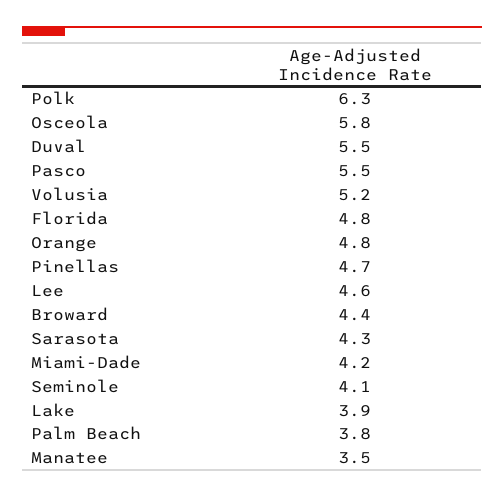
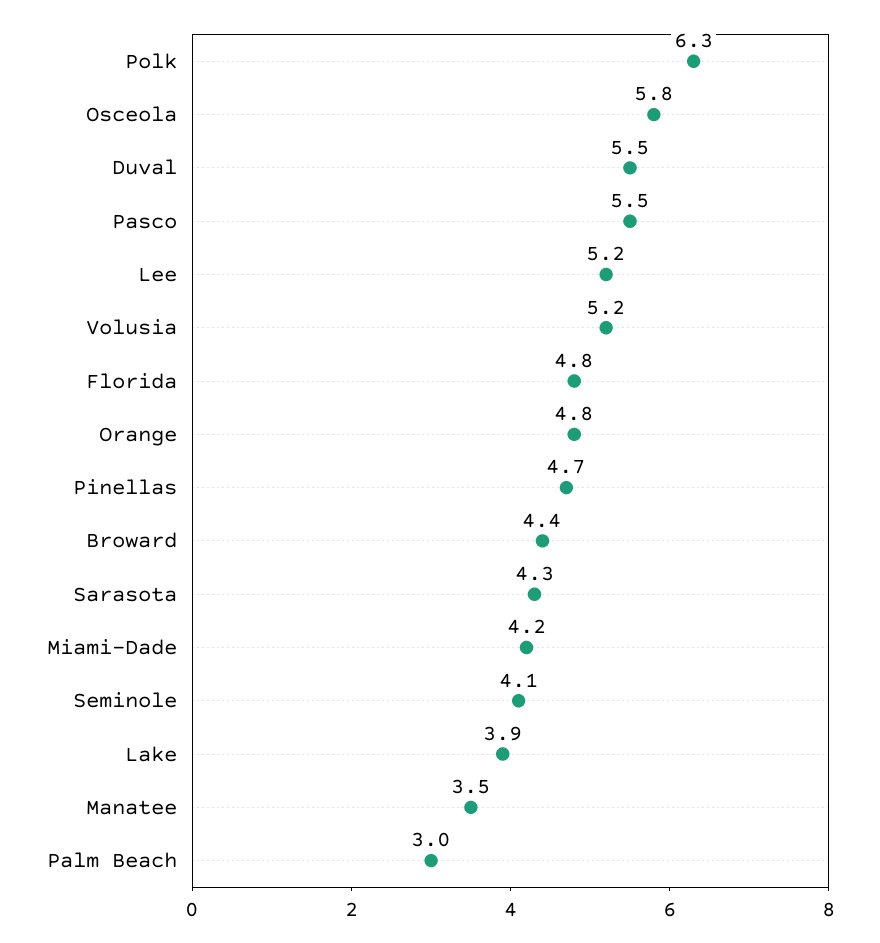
Lee: 4.6 -> 5.2
Palm Beach: 3.8 -> 3

